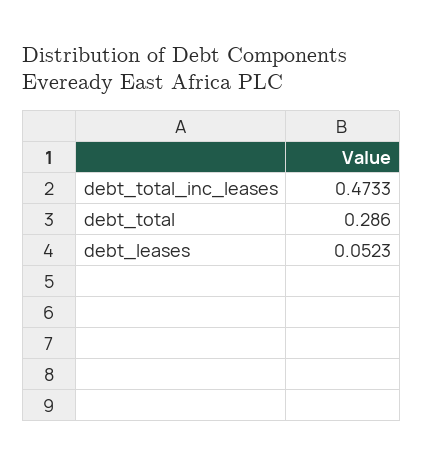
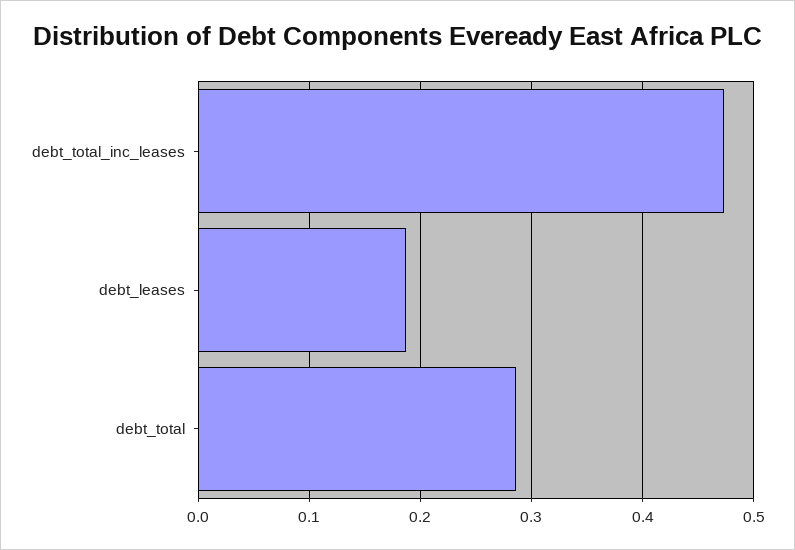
debt_leases: 0.0523 -> 0.19

